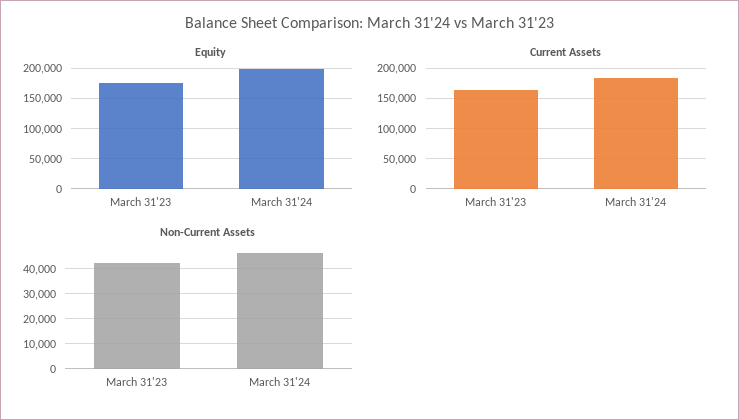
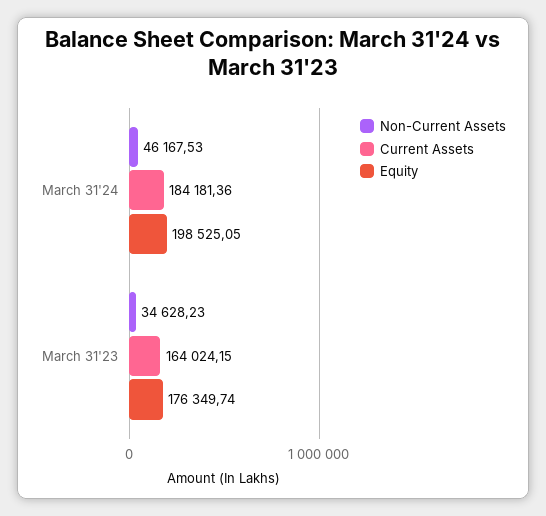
Non-Current Assets, March 31'23: 42500 -> 34628.23

